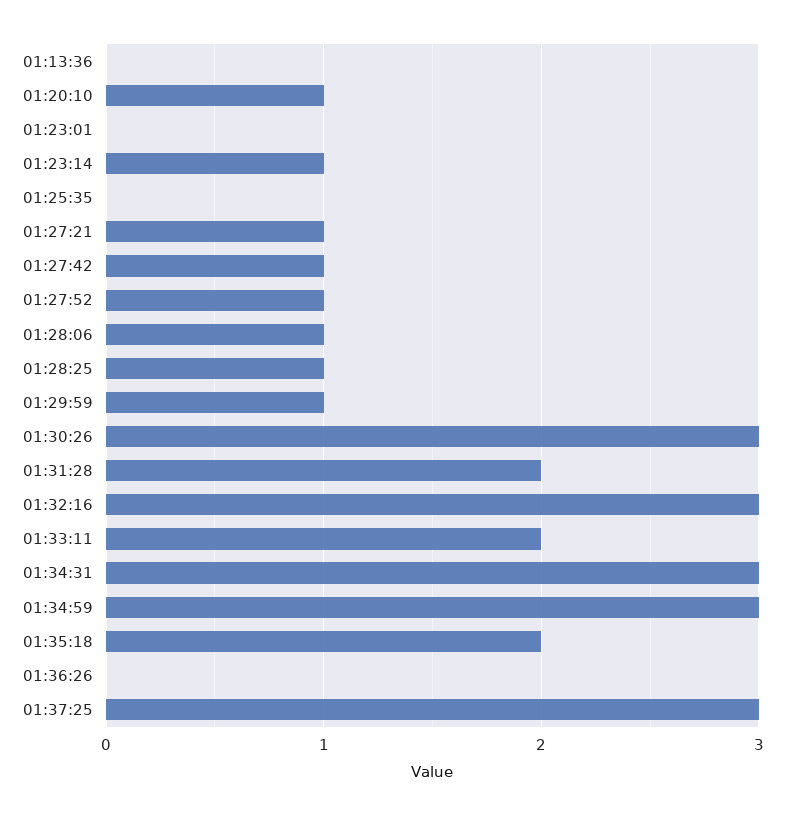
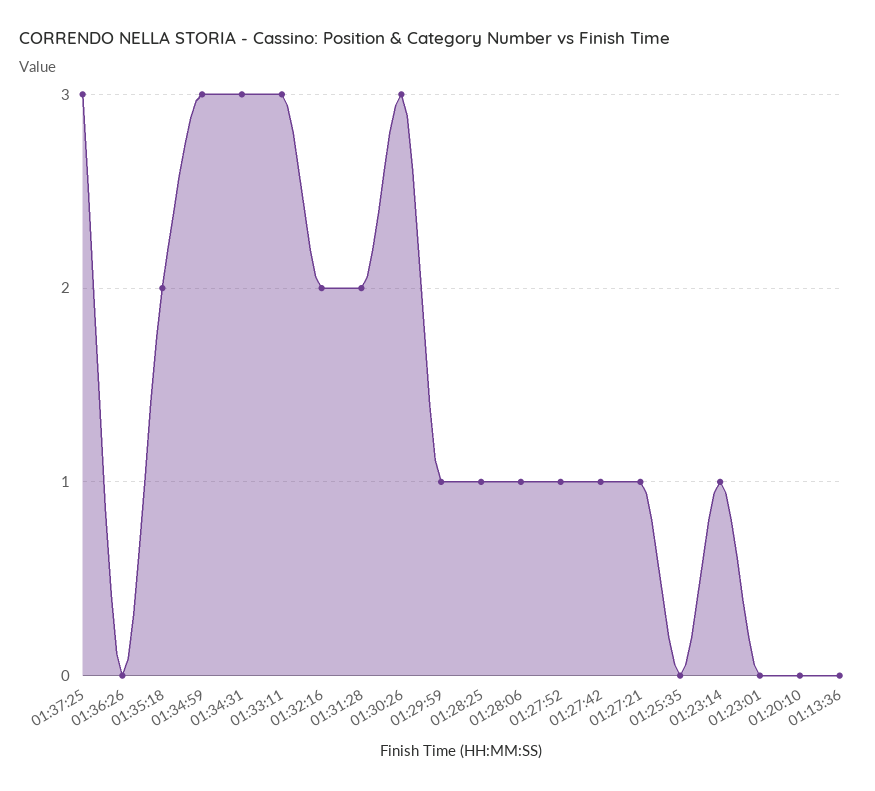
01:20:10: 1 -> 0
01:32:16: 3 -> 2
01:33:11: 2 -> 3

